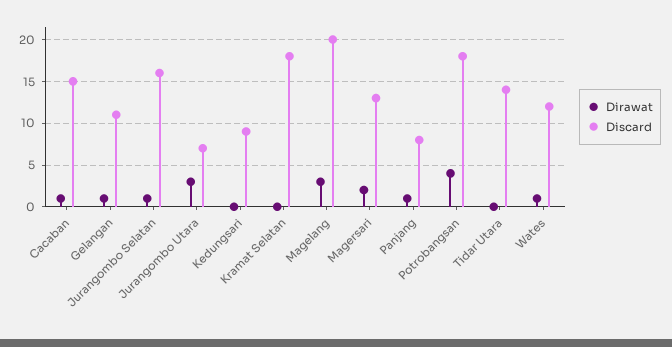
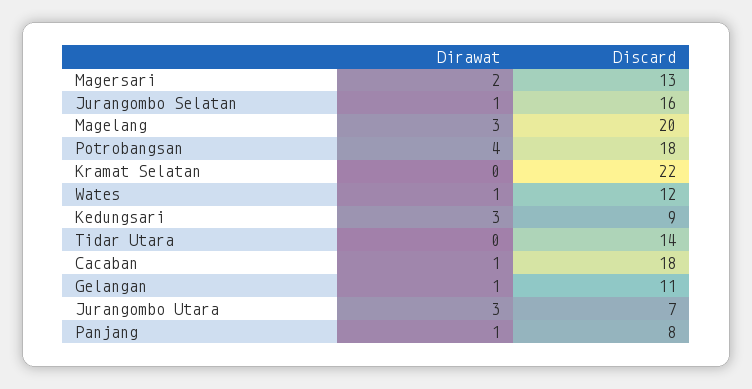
Discard, Cacaban: 15 -> 18
Dirawat, Kedungsari: 0 -> 3
Discard, Kramat Selatan: 18 -> 22

